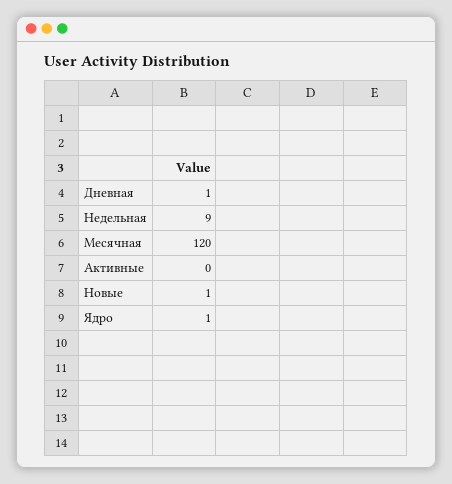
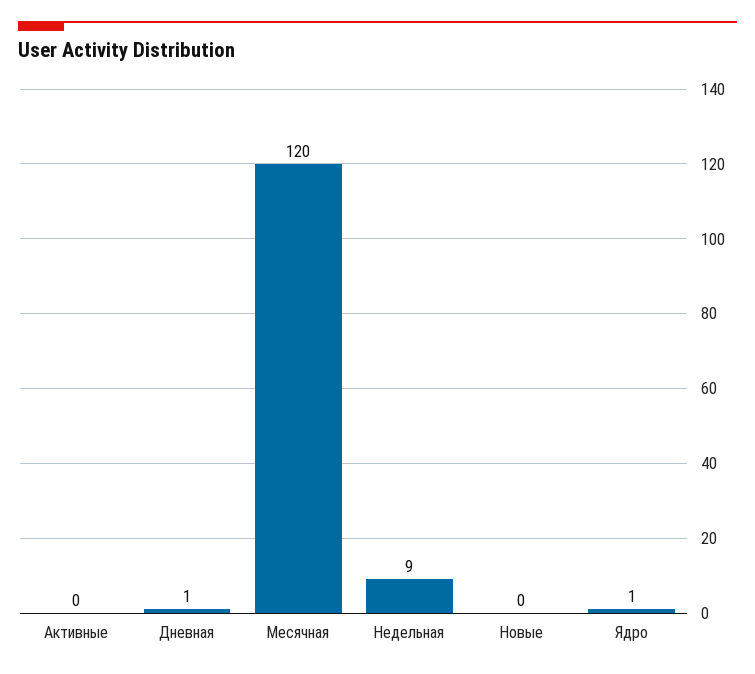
Новые: 1 -> 0

